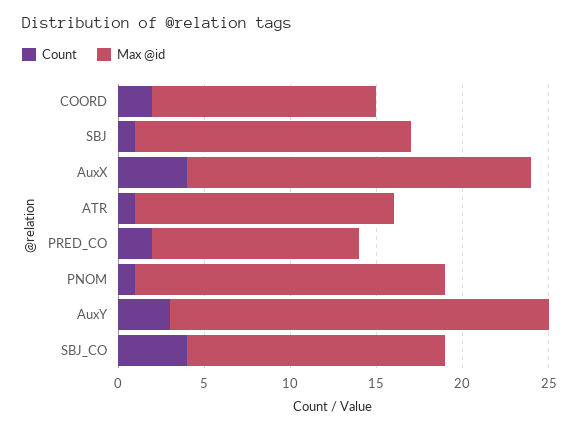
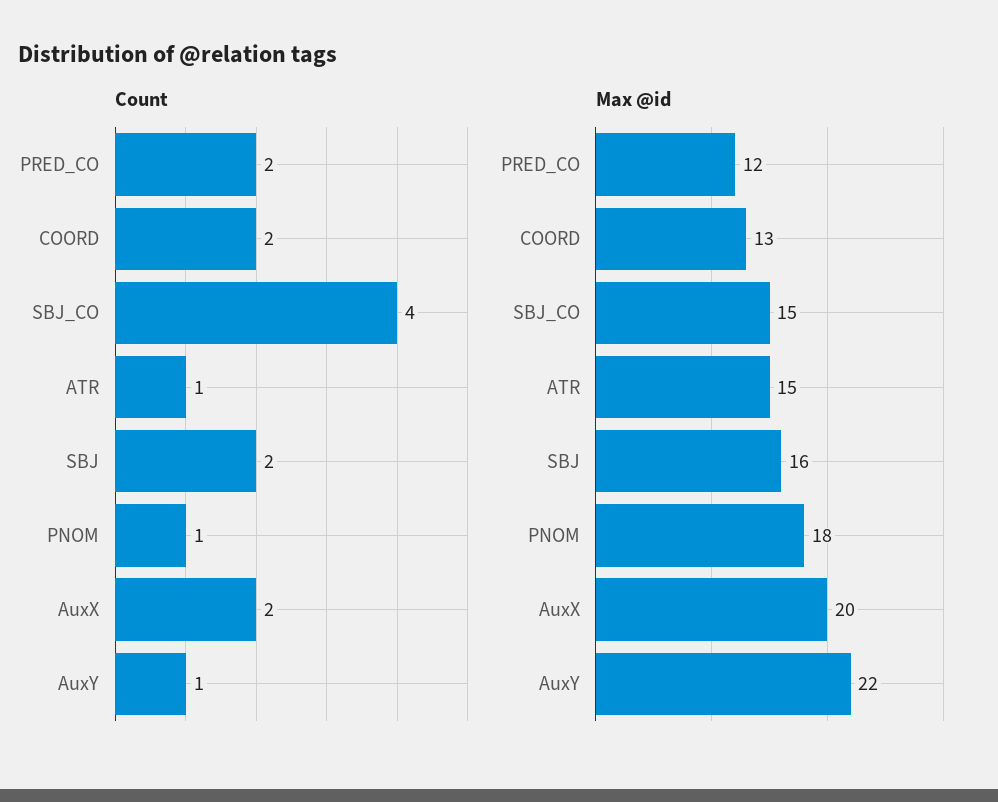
Count, SBJ: 1 -> 2
Count, AuxX: 4 -> 2
Count, AuxY: 3 -> 1

